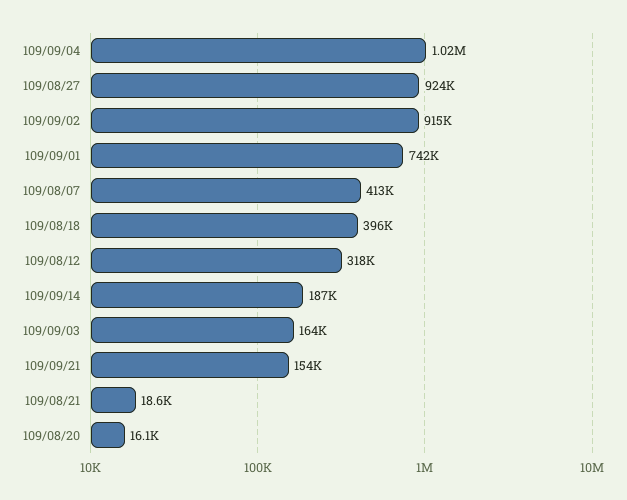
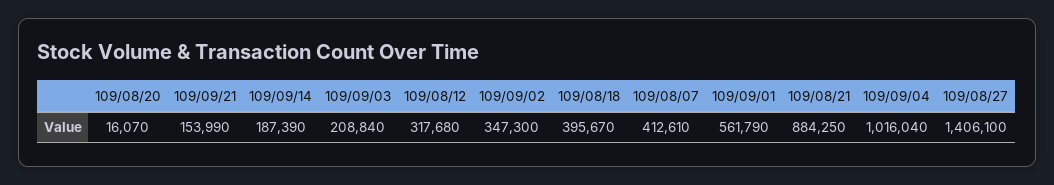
109/08/27: 924000 -> 1406100
109/09/02: 915000 -> 347300
109/09/01: 742000 -> 561790
109/09/03: 164000 -> 208840
109/08/21: 18600 -> 884250

